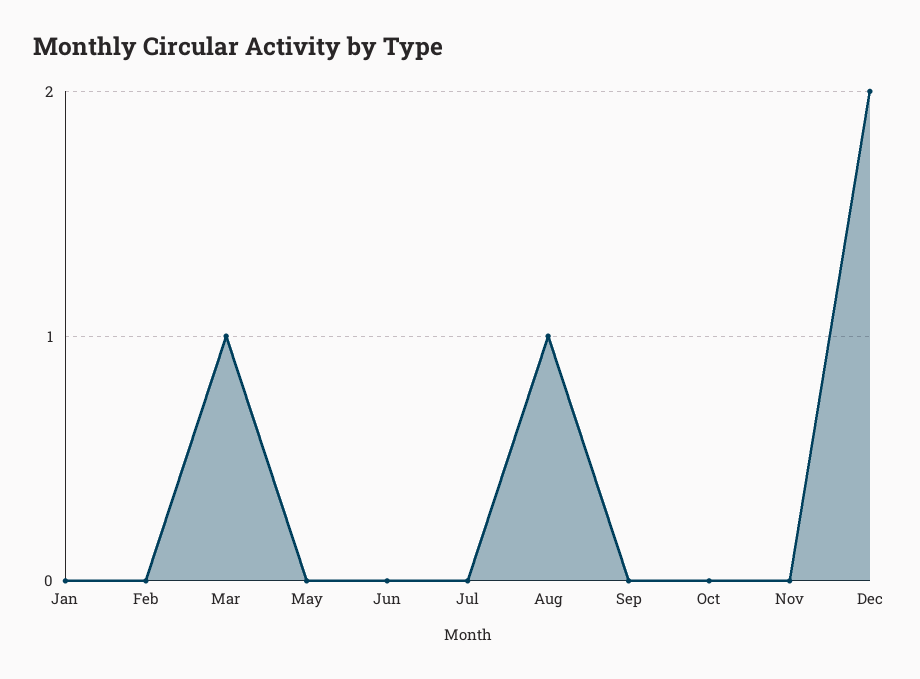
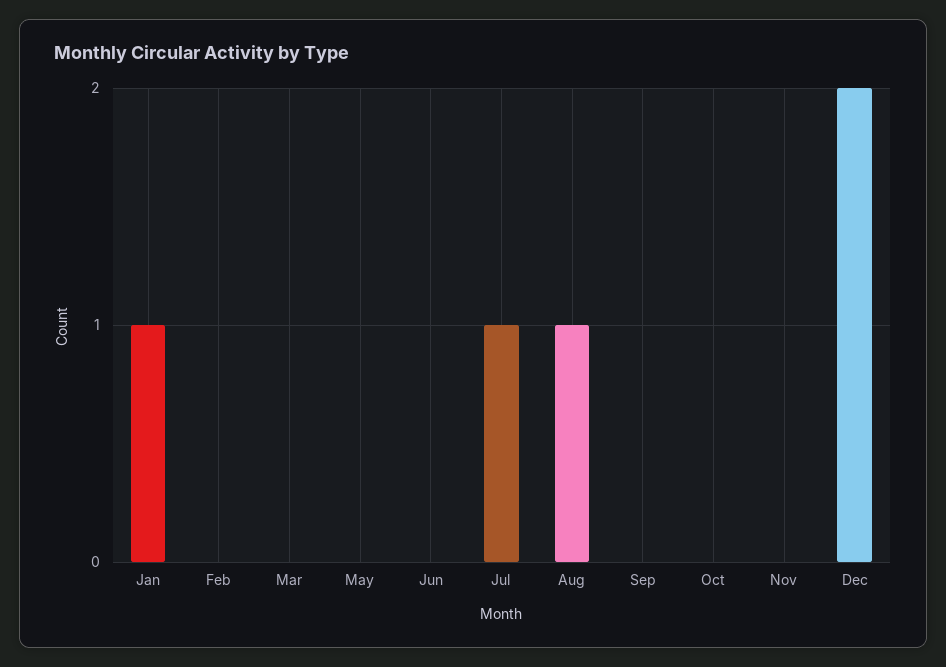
Jan: 0 -> 1
Mar: 1 -> 0
Jul: 0 -> 1

